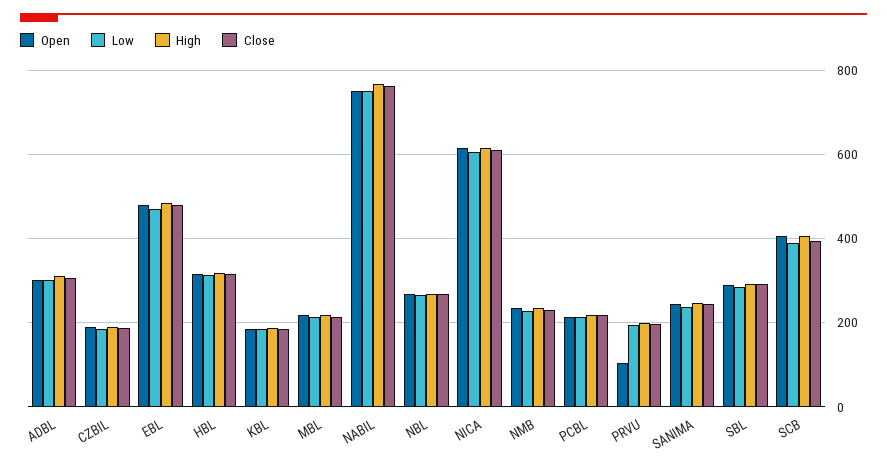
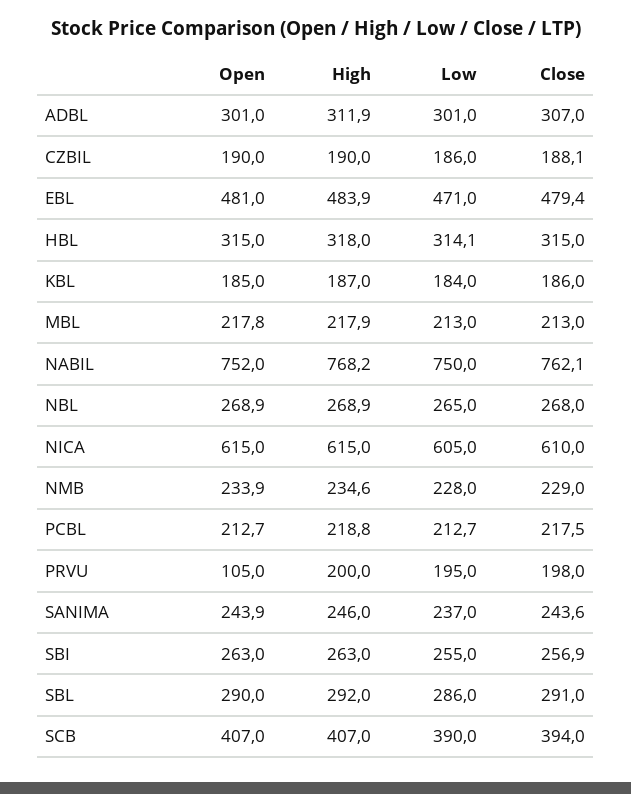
Open, SBI: none -> 263
High, SBI: none -> 263
Low, SBI: none -> 255
Close, SBI: none -> 256.9

